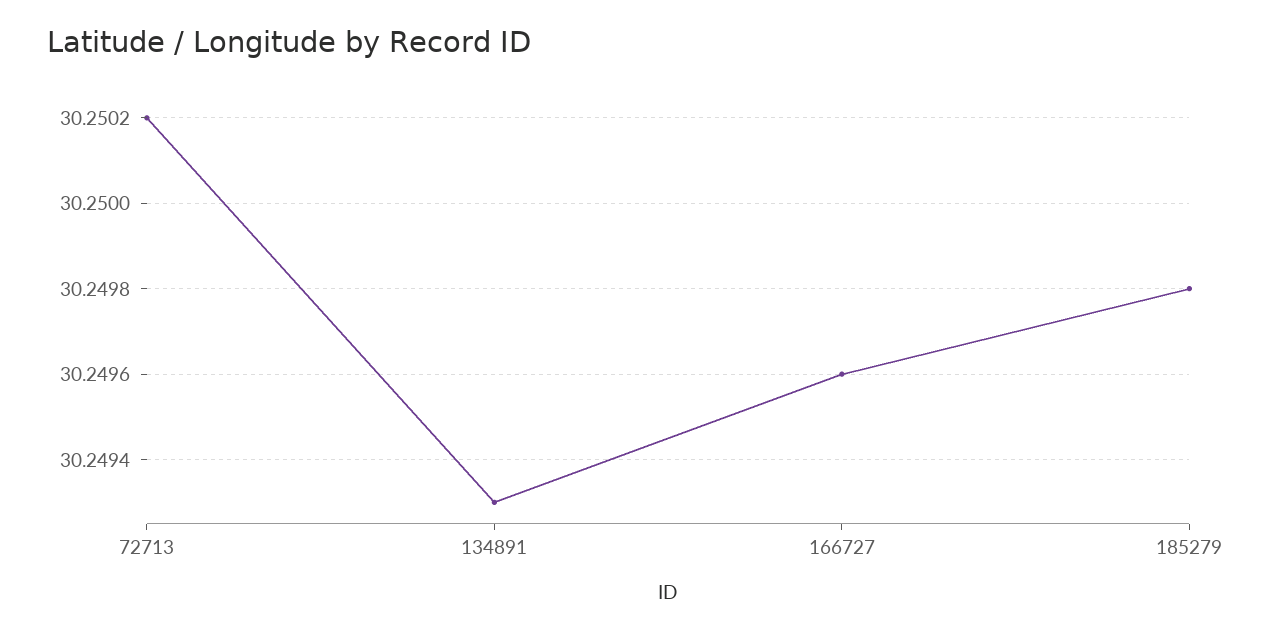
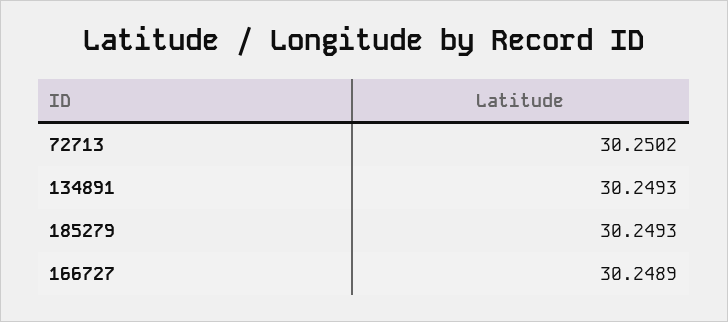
166727: 30.2496 -> 30.2489
185279: 30.2498 -> 30.2493

